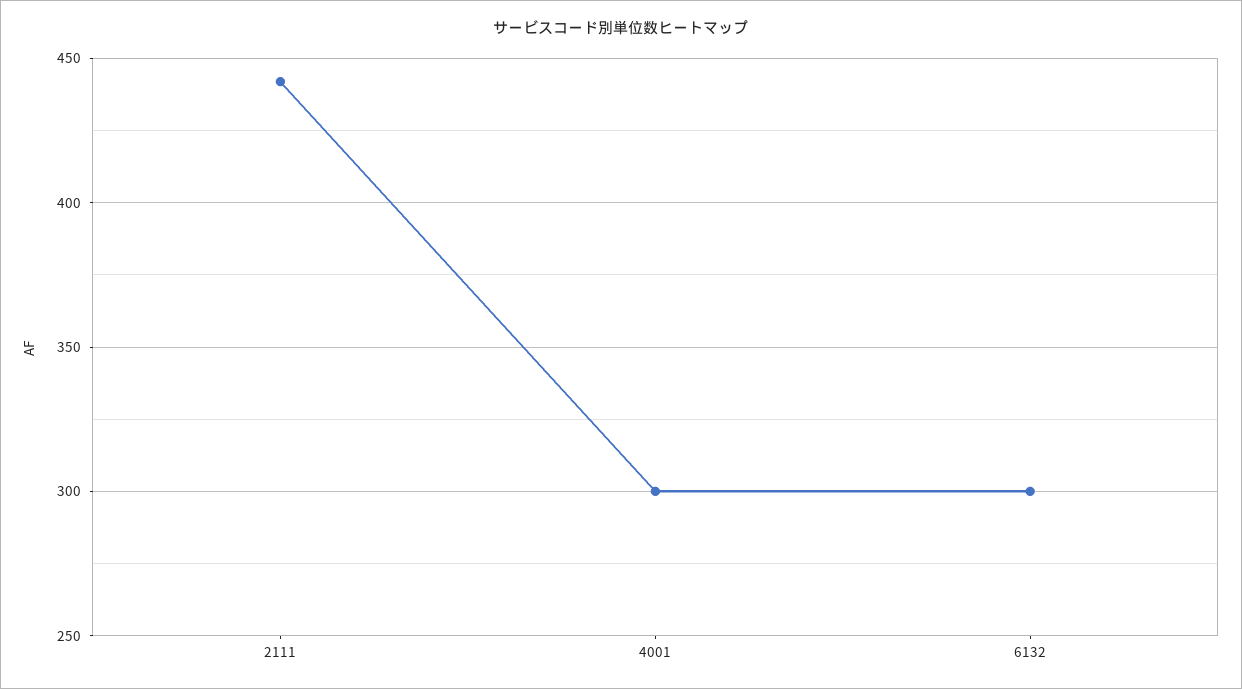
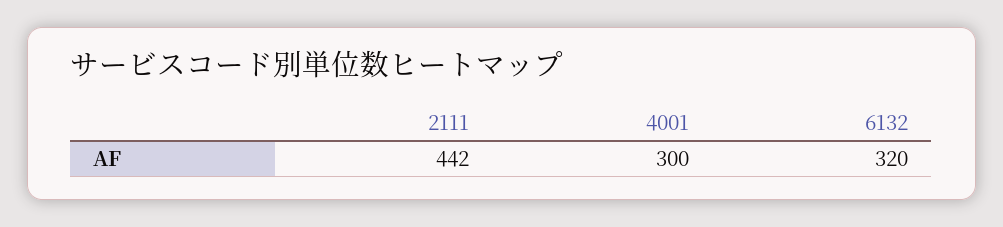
6132: 300 -> 320

